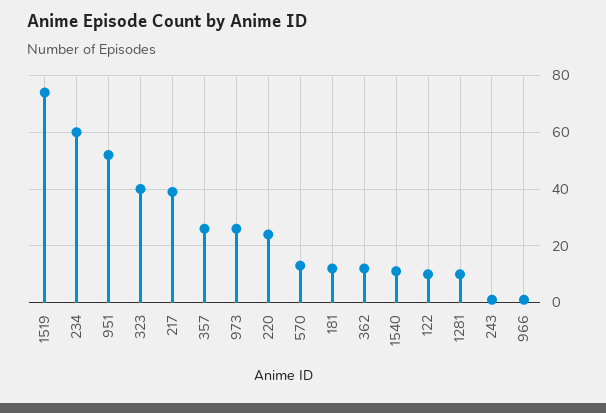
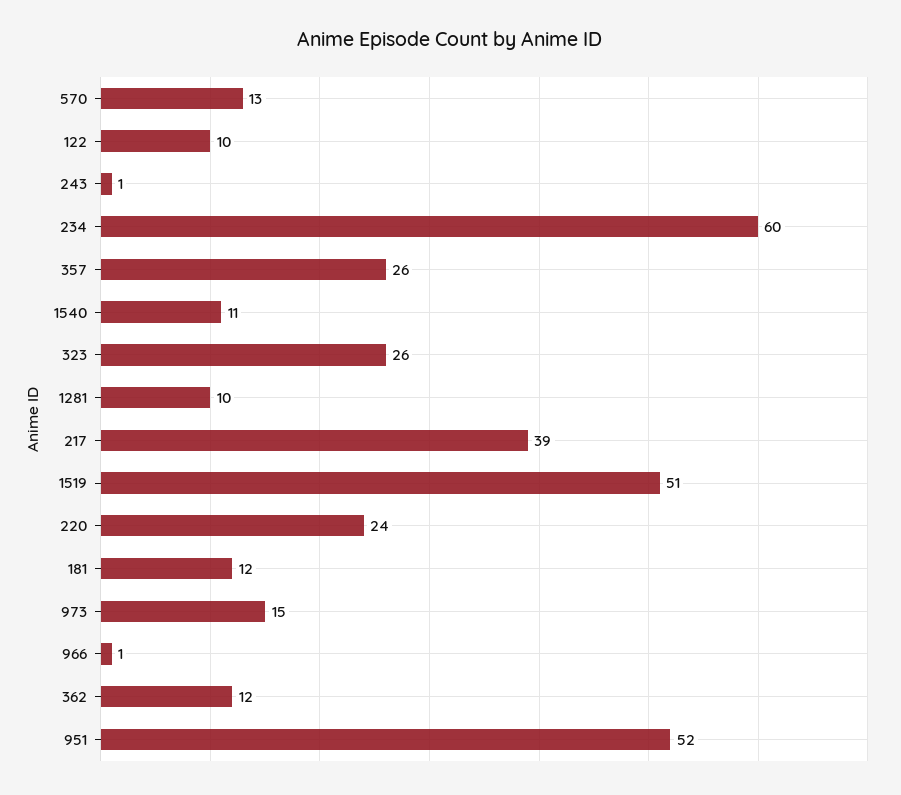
1519: 75 -> 51
323: 40 -> 26
973: 25 -> 15

